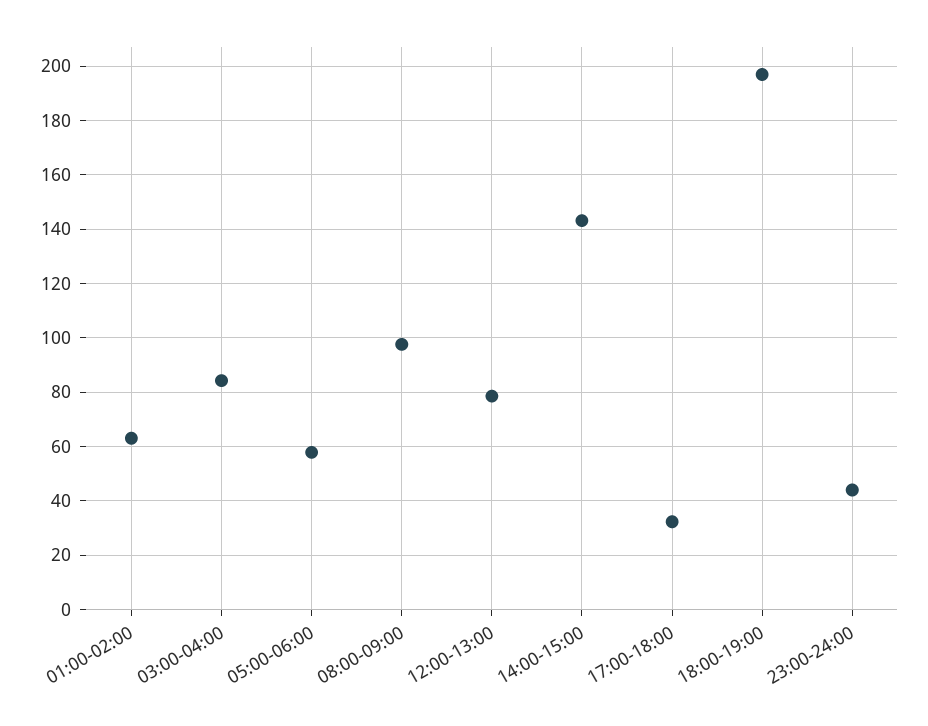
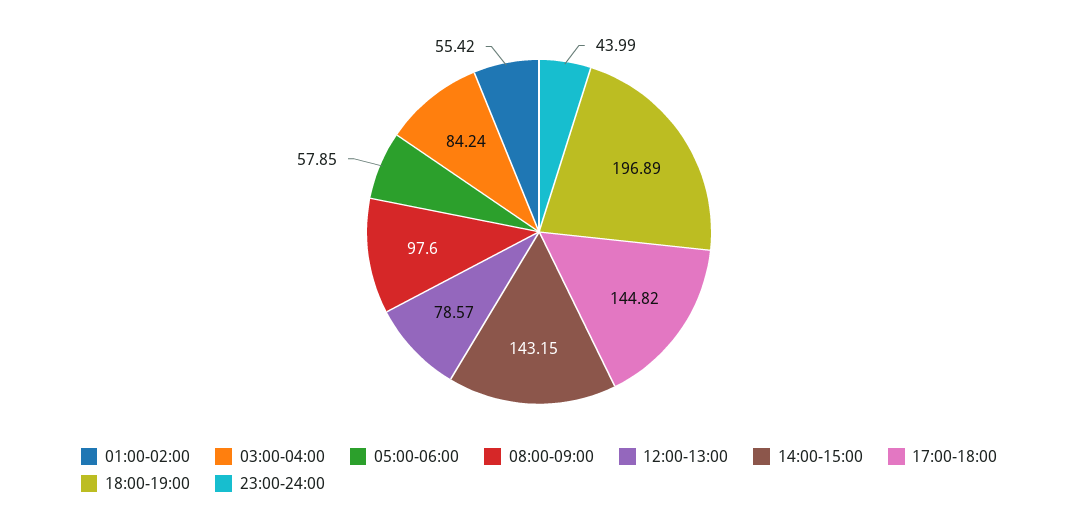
01:00-02:00: 62.5 -> 55.42
17:00-18:00: 32.5 -> 144.82

